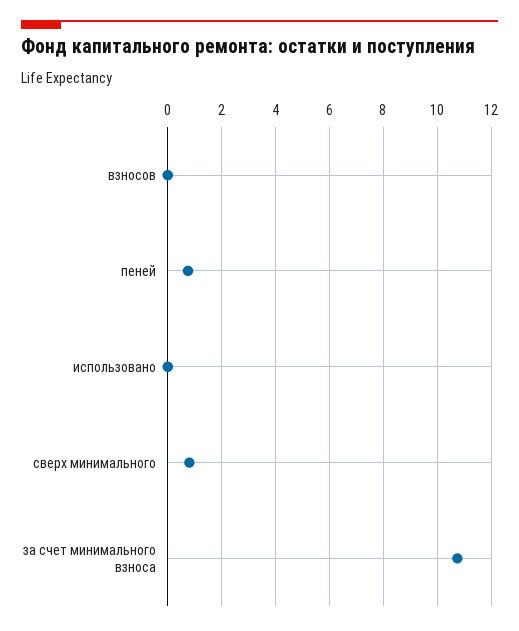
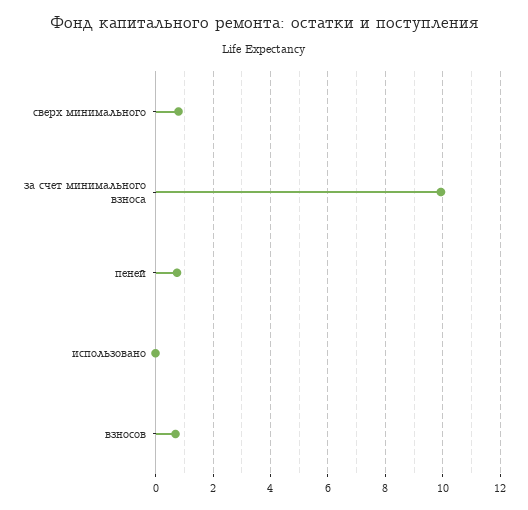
взносов: 0 -> 0.75
за счет минимального взноса: 10.75 -> 10

